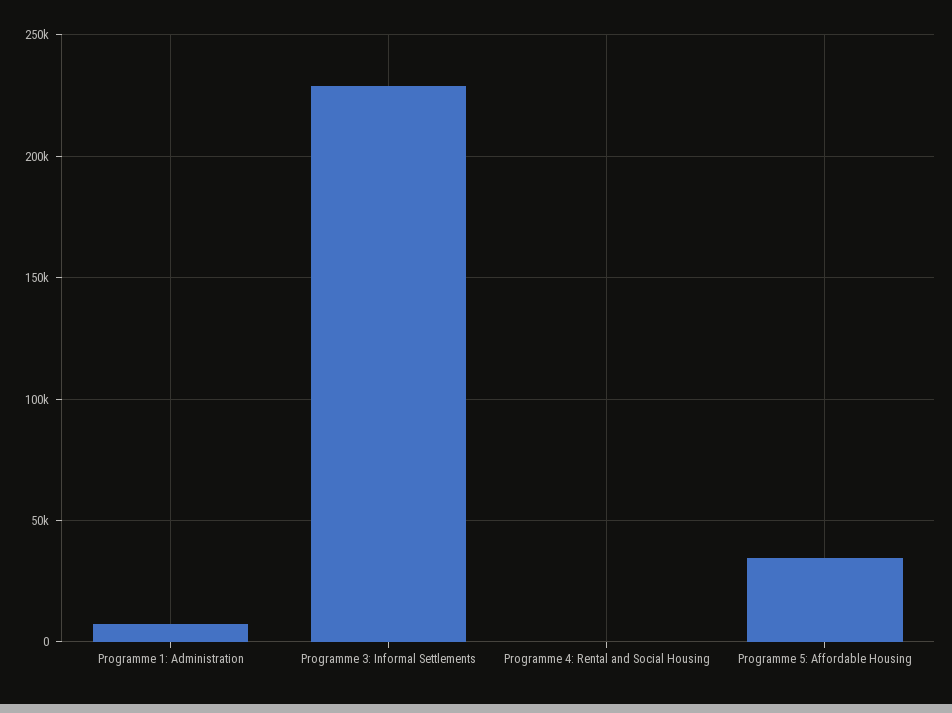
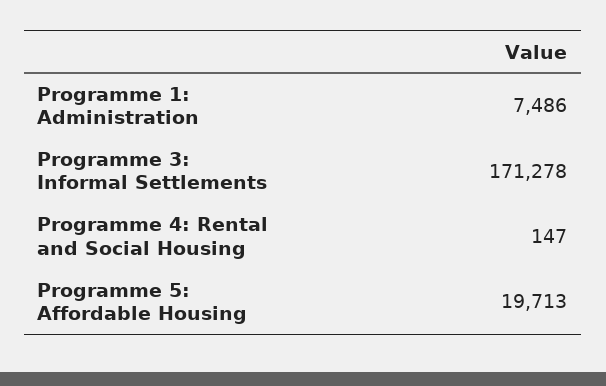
Programme 3: Informal Settlements: 230000 -> 171278
Programme 5: Affordable Housing: 35000 -> 19713

